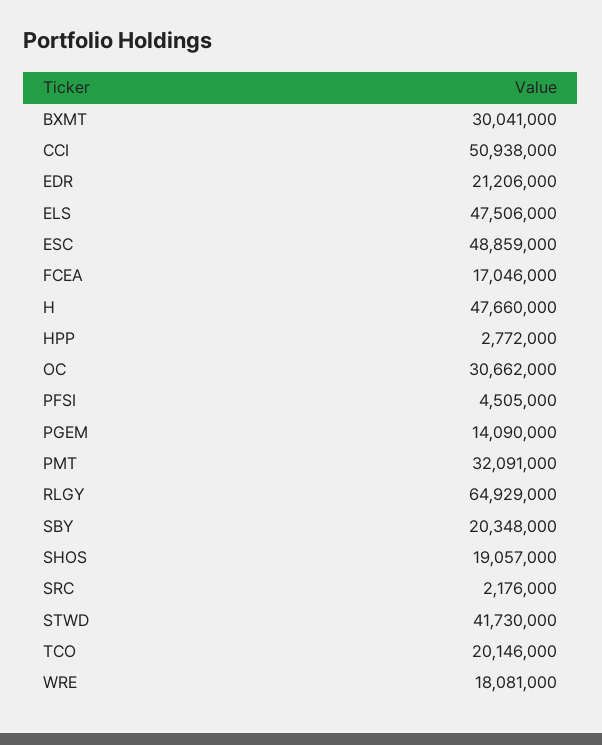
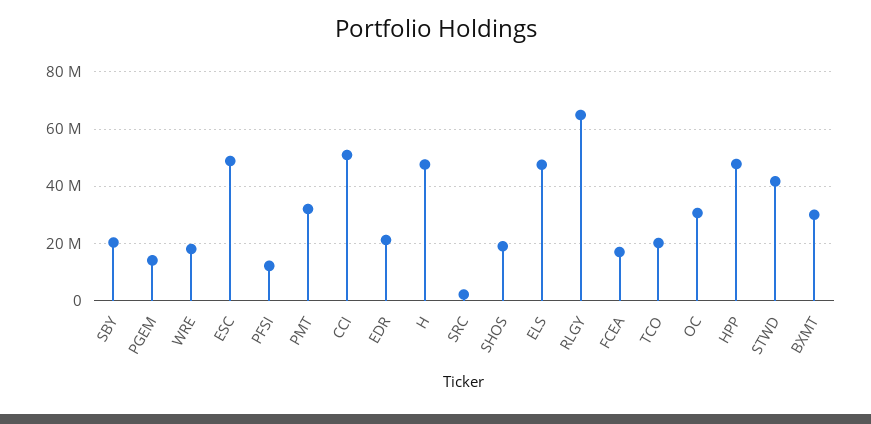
HPP: 2772000 -> 47500000
PFSI: 4505000 -> 12500000

